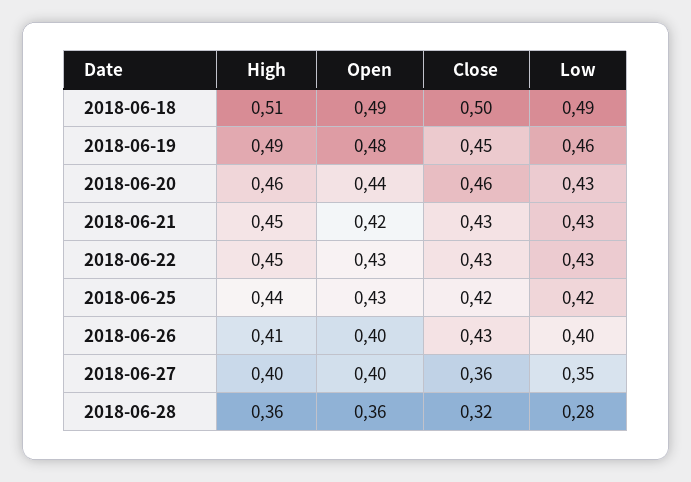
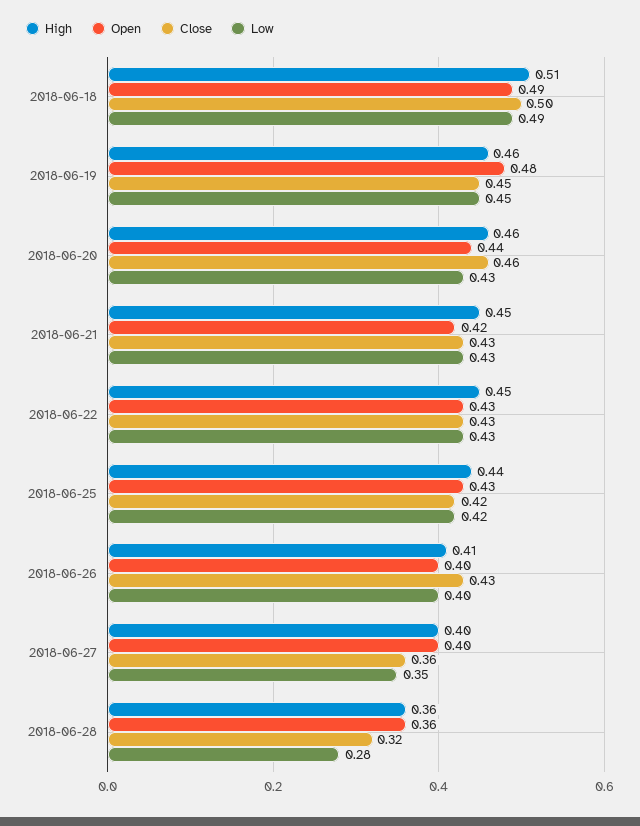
High, 2018-06-19: 0.49 -> 0.46
Low, 2018-06-19: 0.46 -> 0.45

